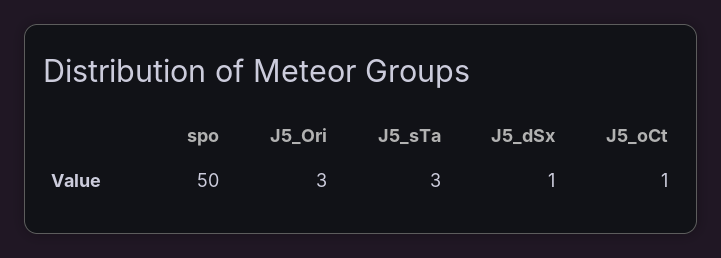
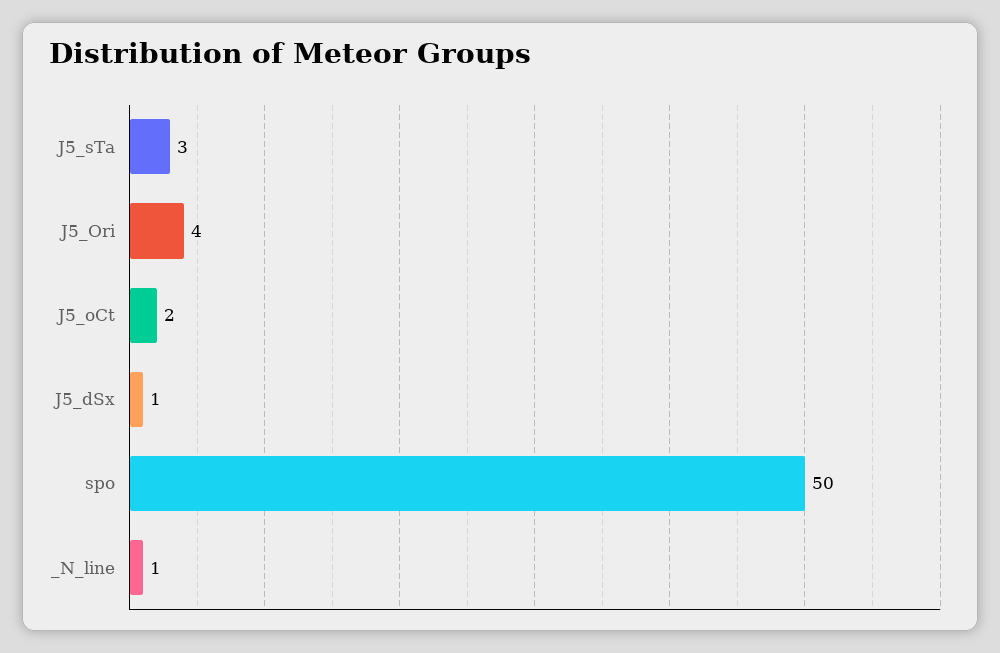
J5_Ori: 3 -> 4
J5_oCt: 1 -> 2
_N_line: none -> 1

